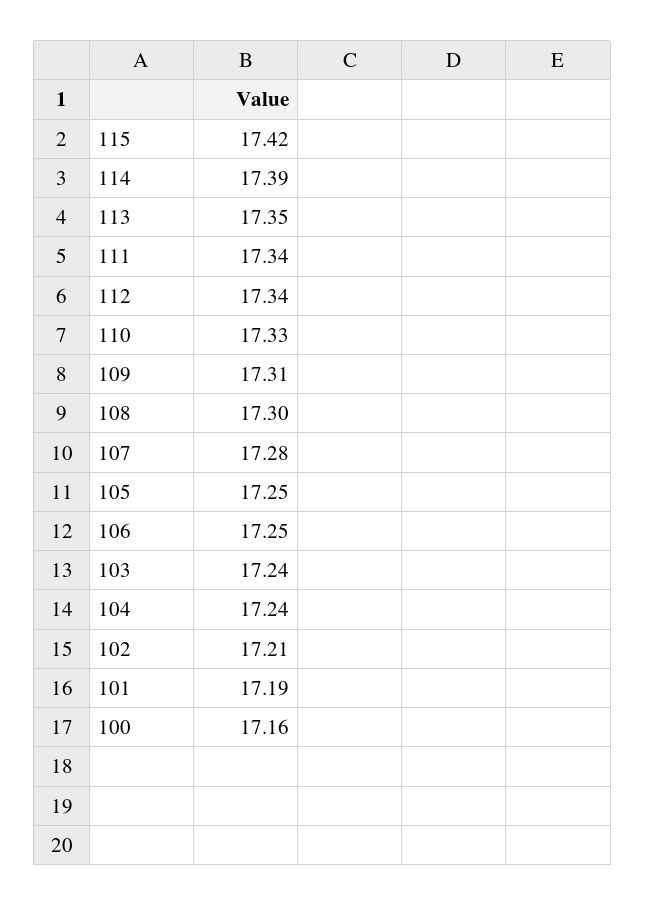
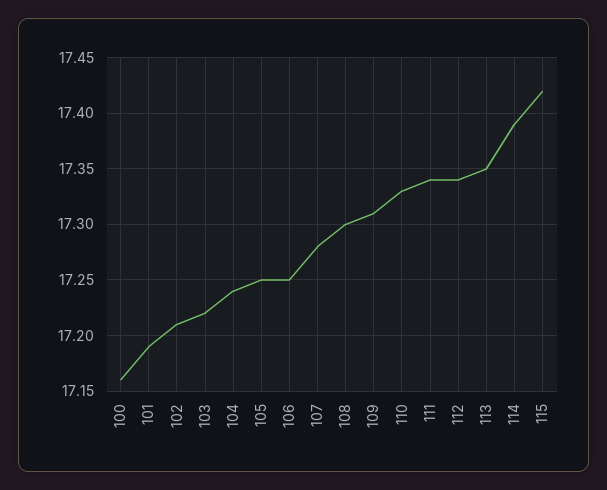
103: 17.24 -> 17.22

